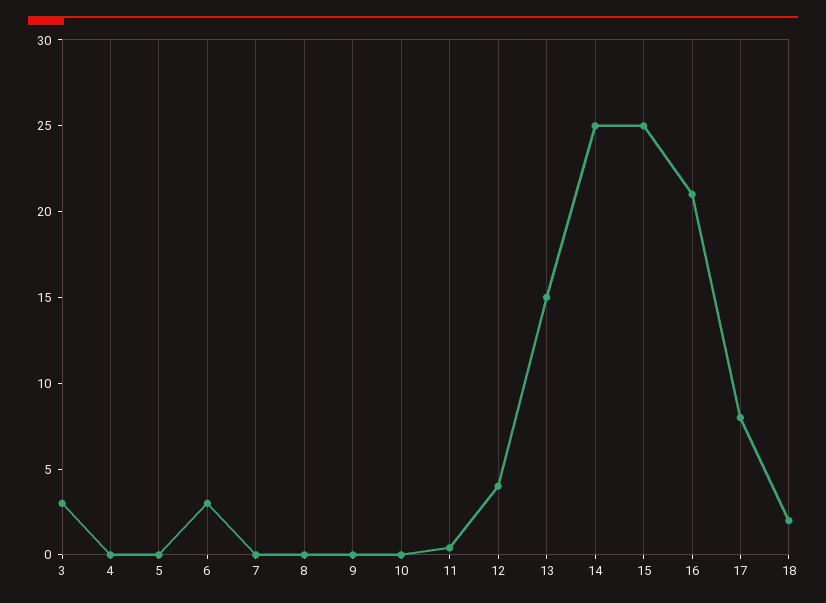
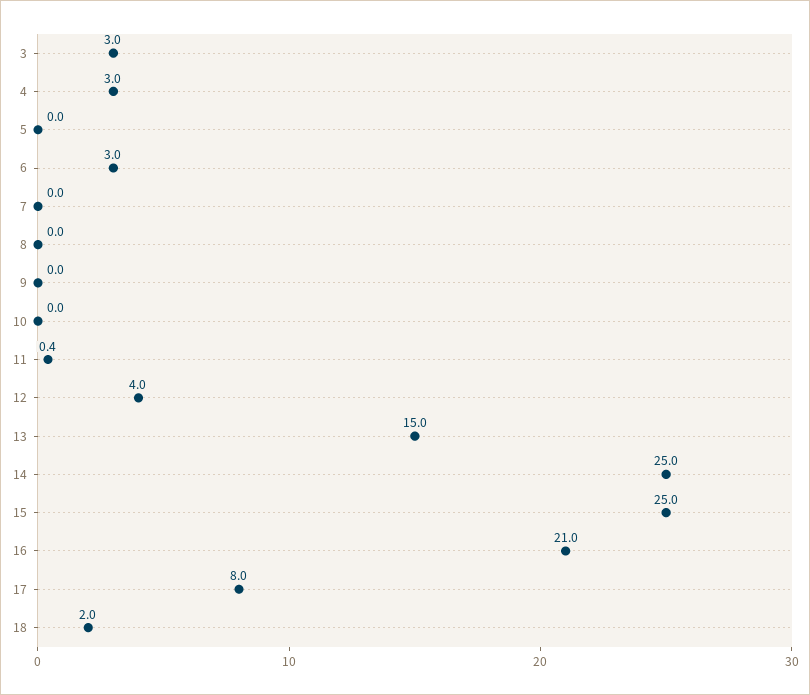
4: 0 -> 3

